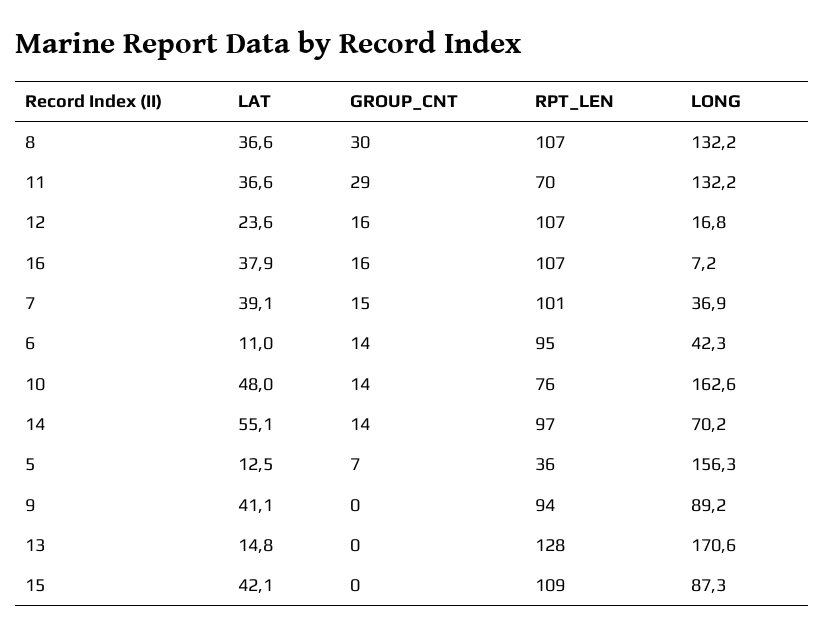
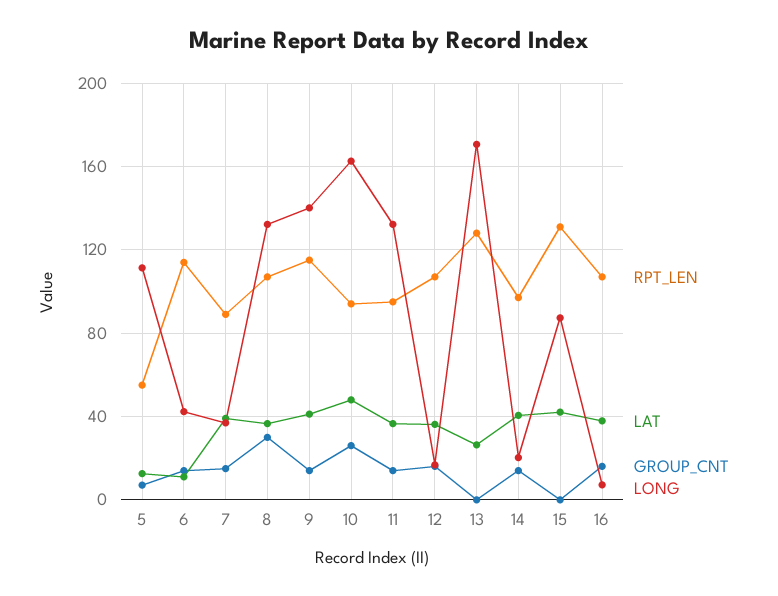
GROUP_CNT, 11: 29 -> 15
RPT_LEN, 11: 70 -> 95
LAT, 12: 23.6 -> 35
RPT_LEN, 7: 101 -> 90
RPT_LEN, 6: 95 -> 115
GROUP_CNT, 10: 14 -> 25
RPT_LEN, 10: 76 -> 95
LAT, 14: 55.1 -> 40
LONG, 14: 70.2 -> 20
RPT_LEN, 5: 36 -> 55
LONG, 5: 156.3 -> 110
GROUP_CNT, 9: 0 -> 15
RPT_LEN, 9: 94 -> 115
LONG, 9: 89.2 -> 140
LAT, 13: 14.8 -> 25
RPT_LEN, 15: 109 -> 130

